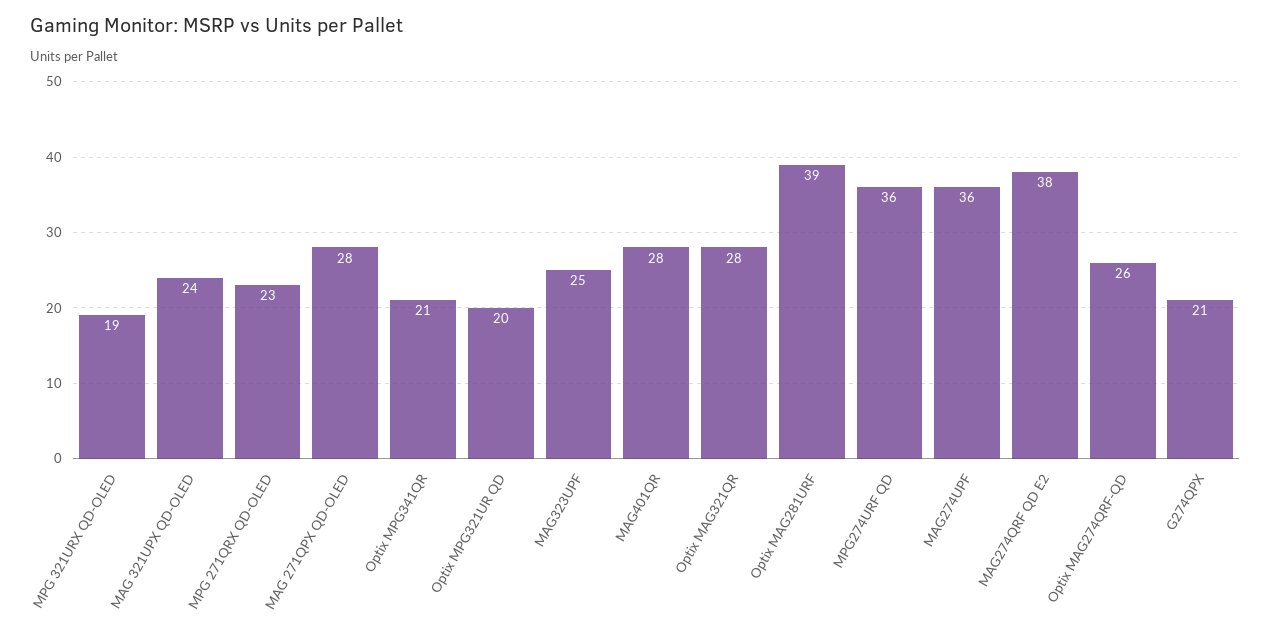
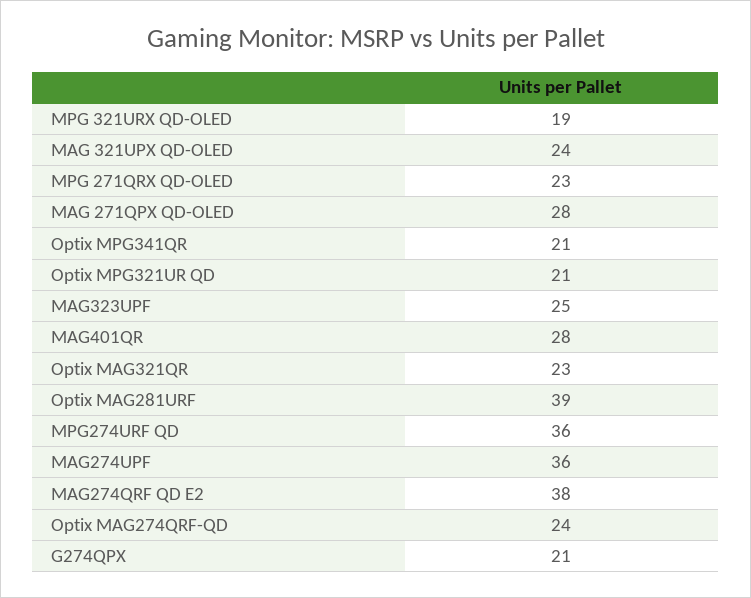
Optix MPG321UR QD: 20 -> 21
Optix MAG321QR: 28 -> 23
Optix MAG274QRF-QD: 26 -> 24

